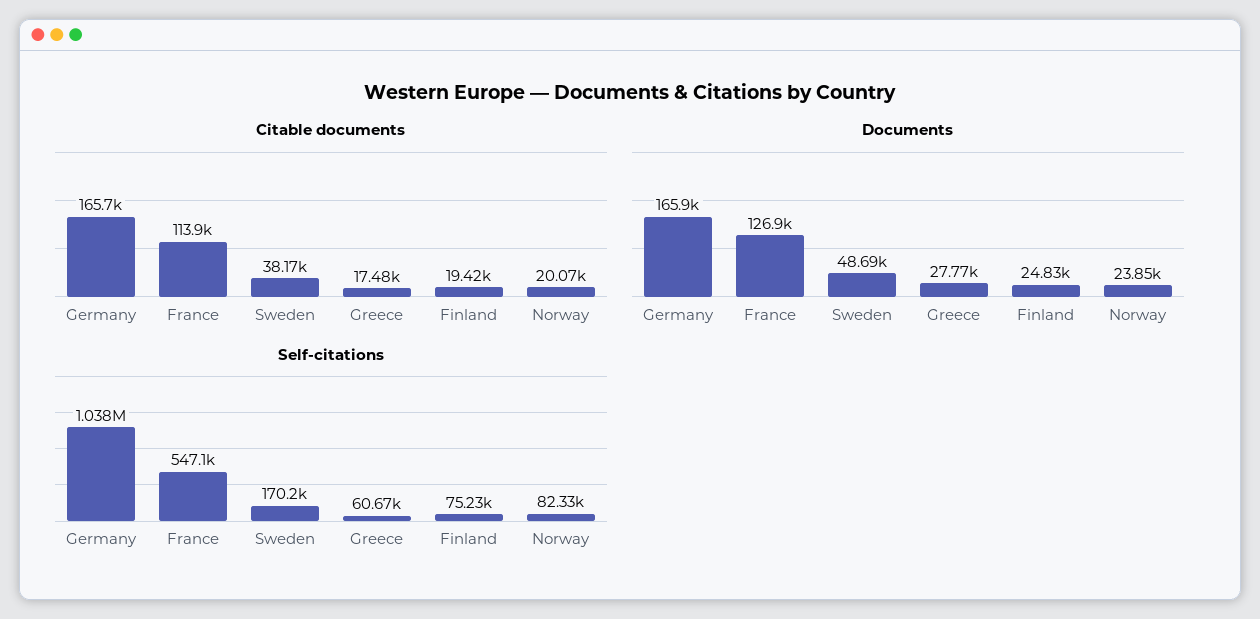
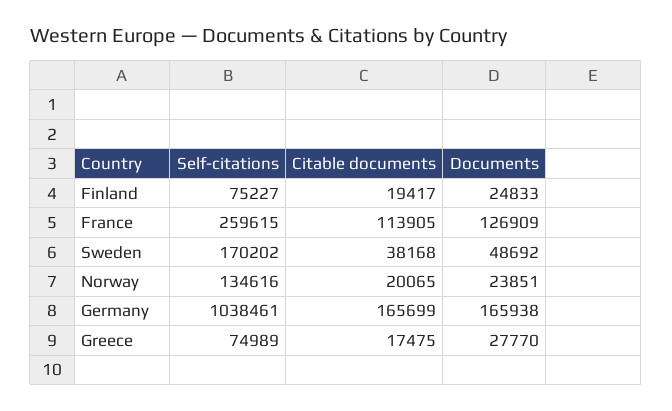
Self-citations, France: 547100 -> 259615
Self-citations, Greece: 60670 -> 74989
Self-citations, Norway: 82330 -> 134616

